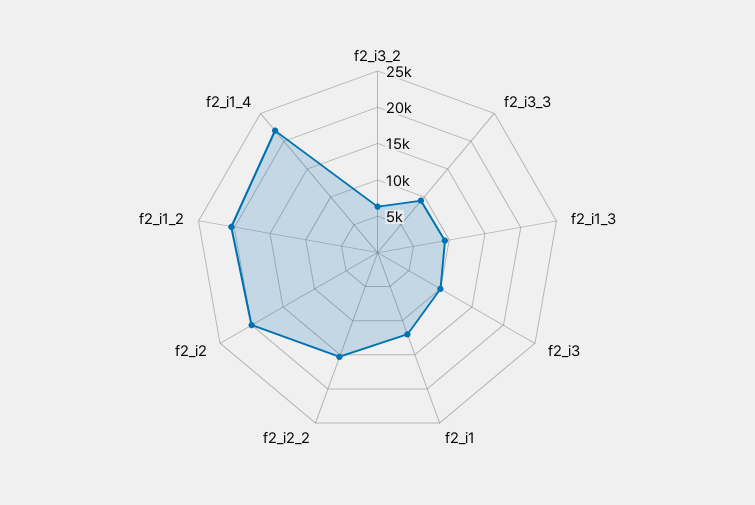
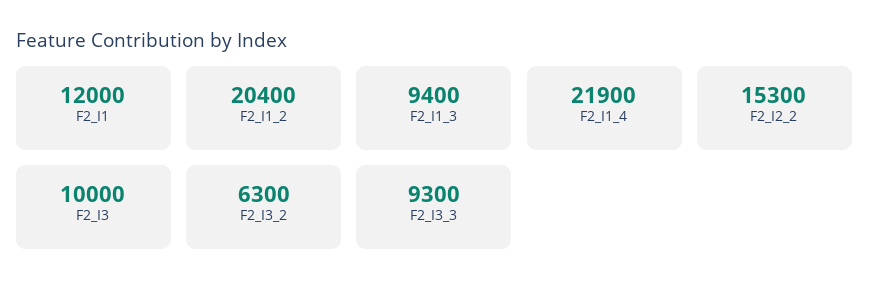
f2_i2: 20000 -> none

